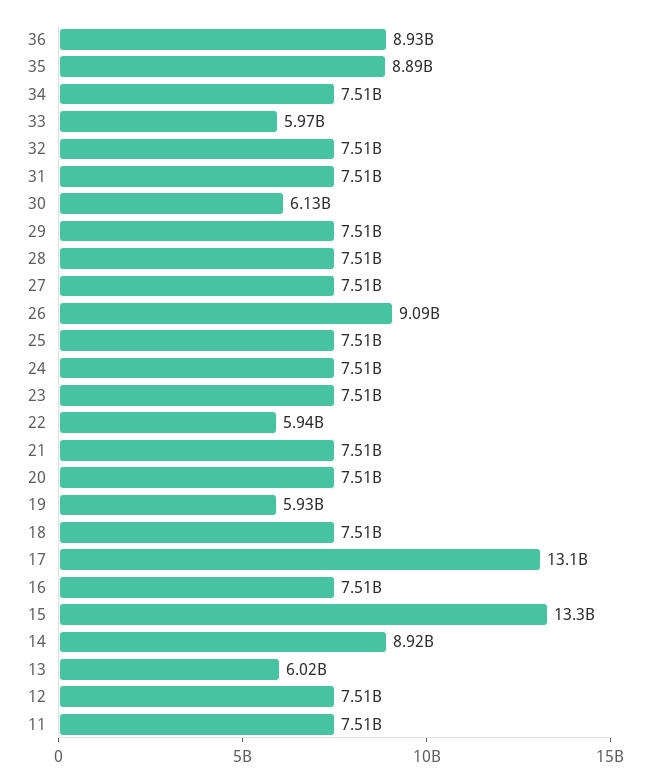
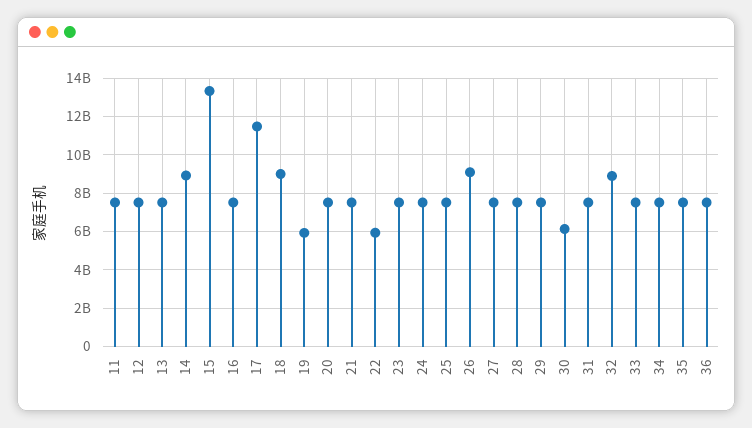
36: 8930000000 -> 7500000000
35: 8890000000 -> 7500000000
33: 5970000000 -> 7500000000
32: 7510000000 -> 9000000000
18: 7510000000 -> 9000000000
17: 13100000000 -> 11500000000
13: 6020000000 -> 7500000000

